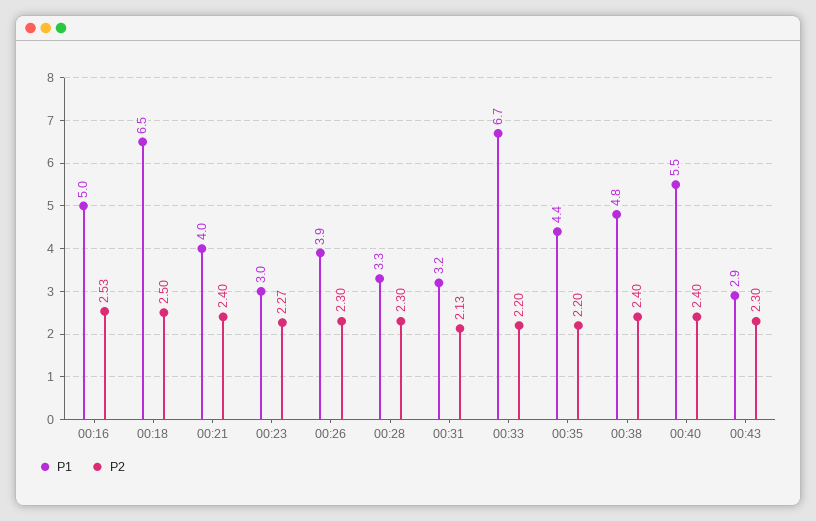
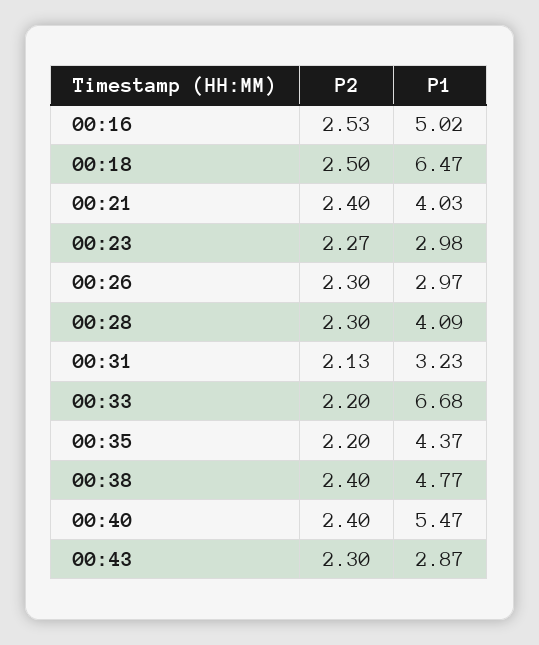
P1, 00:26: 3.9 -> 2.97
P1, 00:28: 3.3 -> 4.09

